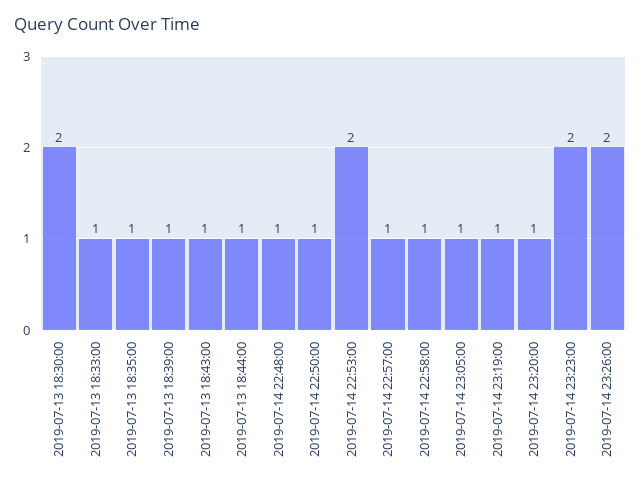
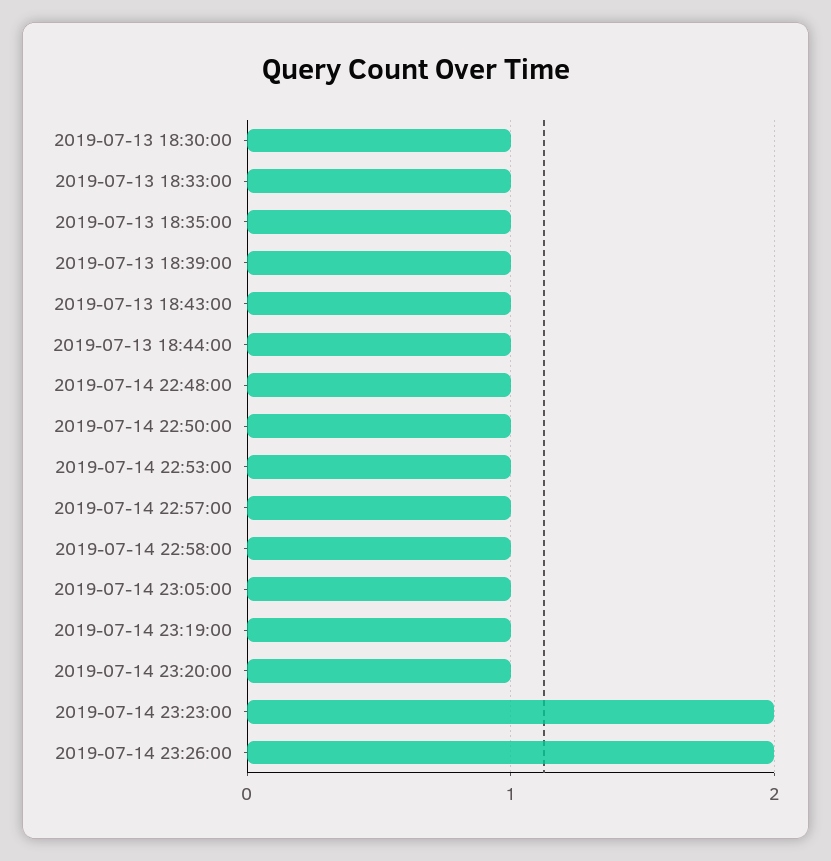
2019-07-13 18:30:00: 2 -> 1
2019-07-14 22:53:00: 2 -> 1

